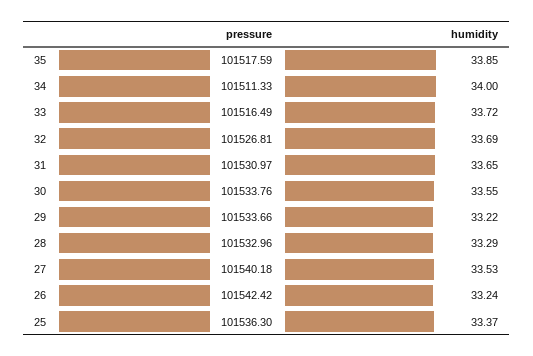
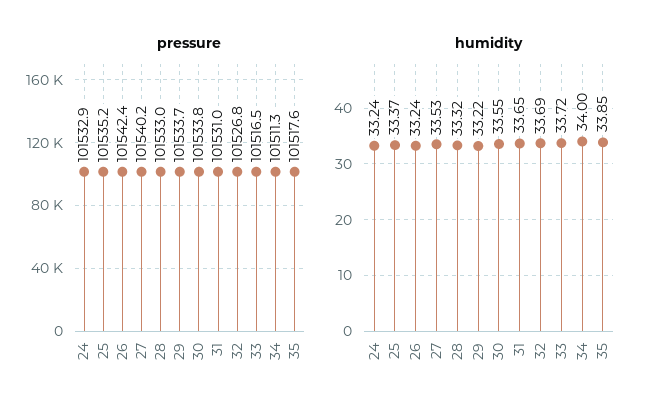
humidity, 28: 33.29 -> 33.32
pressure, 25: 101536.3 -> 101535.2
pressure, 24: none -> 101532.9
humidity, 24: none -> 33.24

